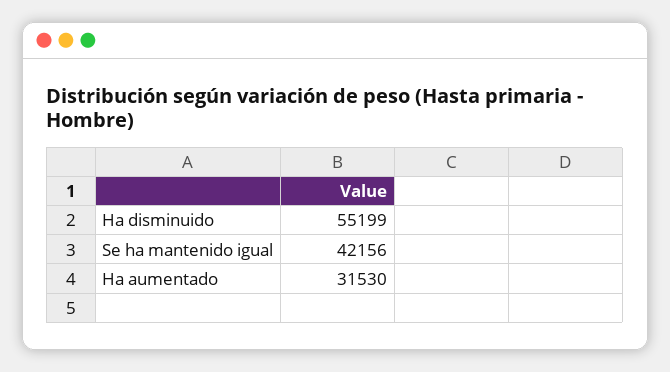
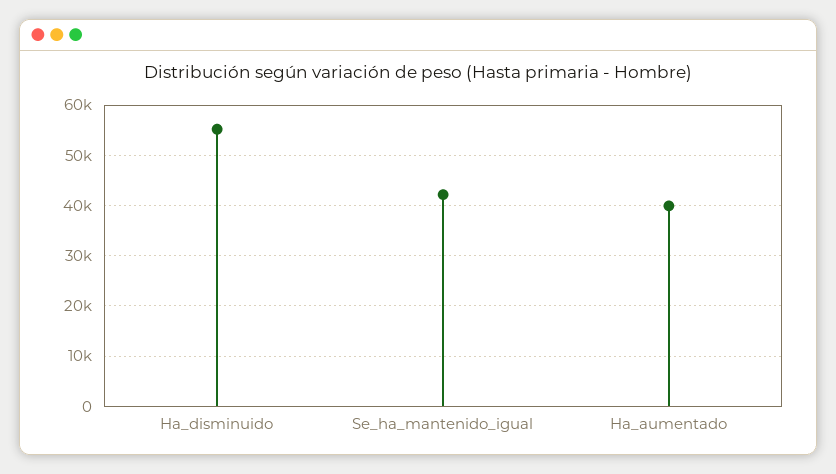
Ha aumentado: 31530 -> 40000

